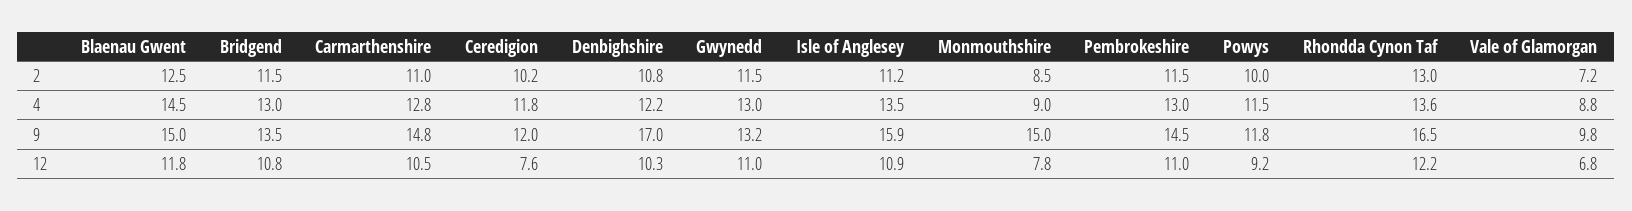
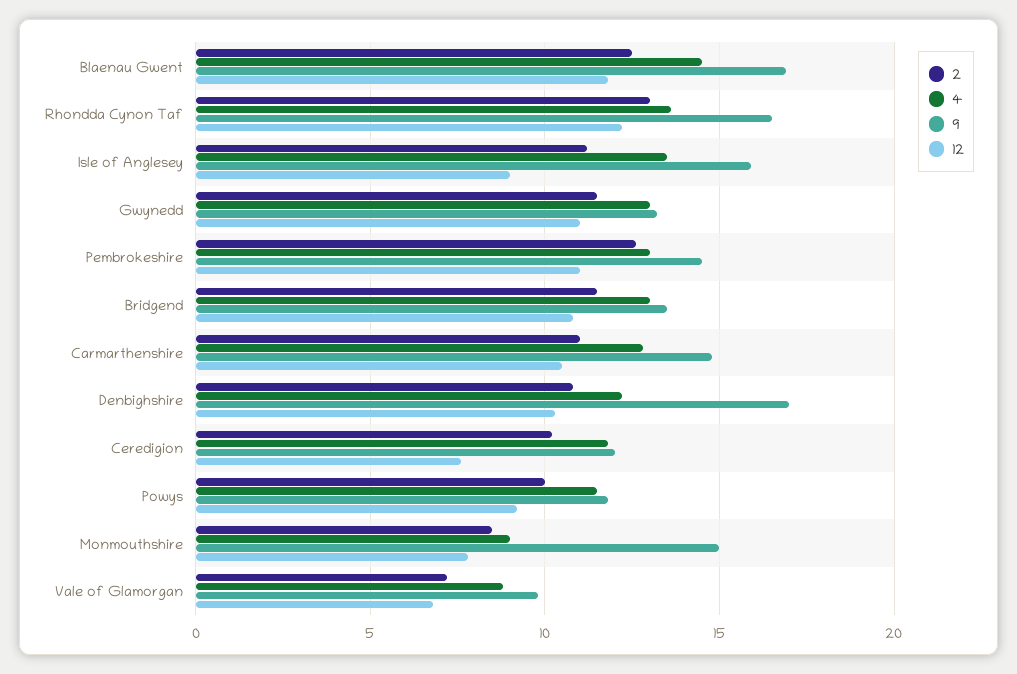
2, Pembrokeshire: 11.5 -> 12.5
9, Blaenau Gwent: 15 -> 17
12, Isle of Anglesey: 10.9 -> 9

